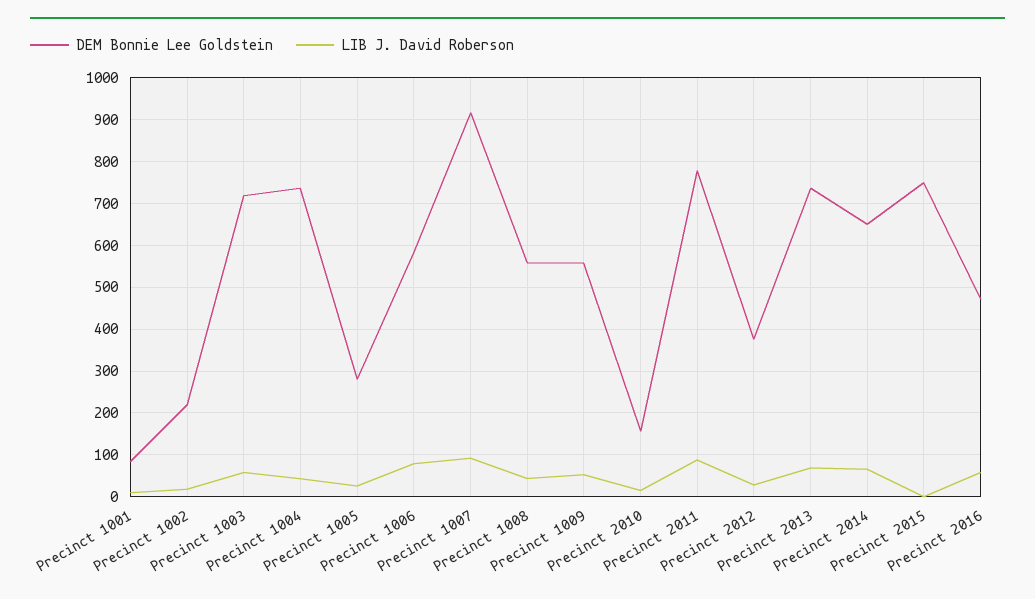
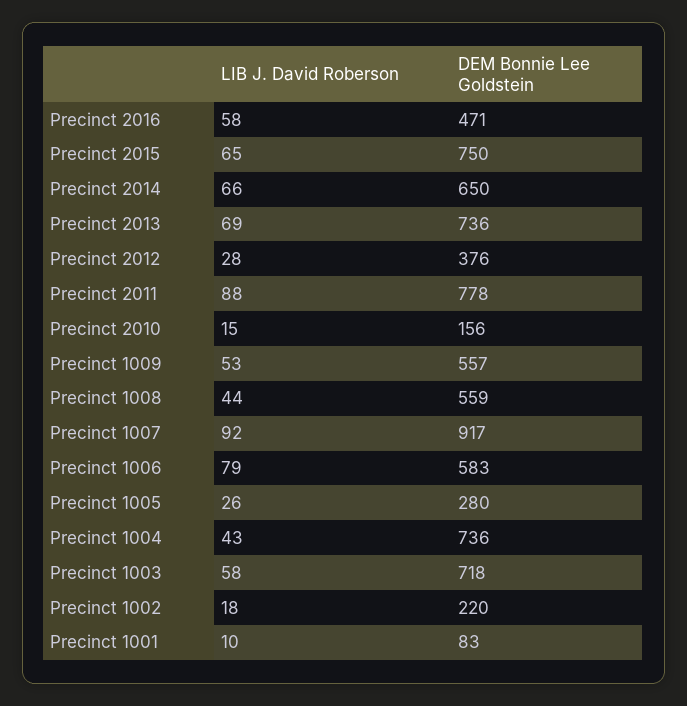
LIB J. David Roberson, Precinct 2015: 0 -> 65

